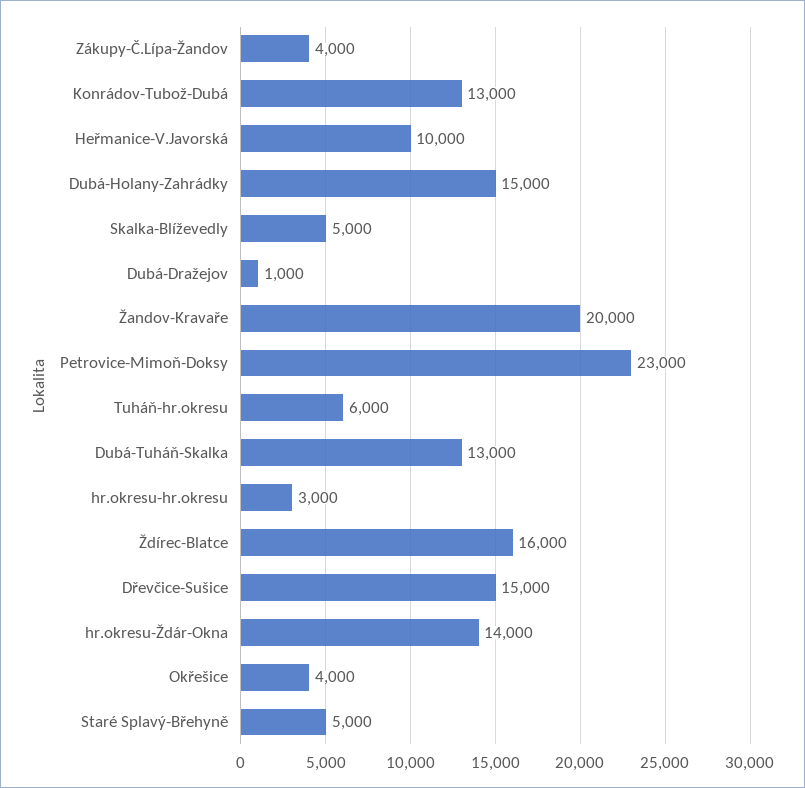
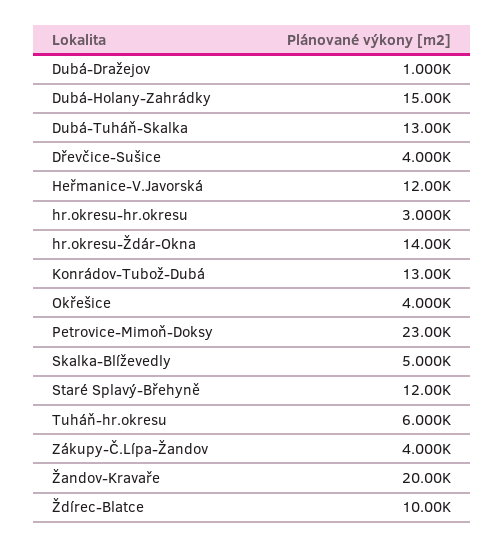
Heřmanice-V.Javorská: 10000 -> 12000
Ždírec-Blatce: 16000 -> 10000
Dřevčice-Sušice: 15000 -> 4000
Staré Splavý-Břehyně: 5000 -> 12000

